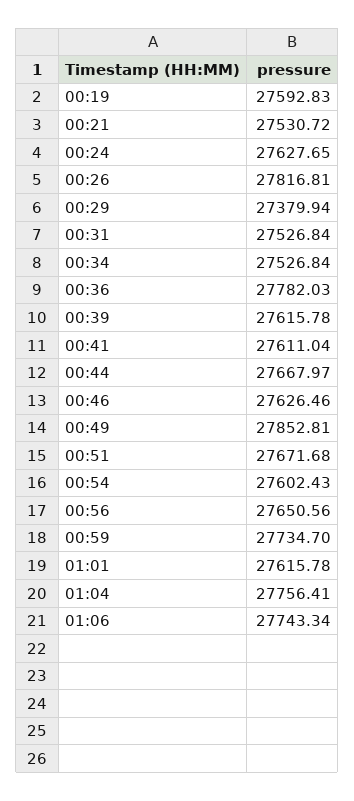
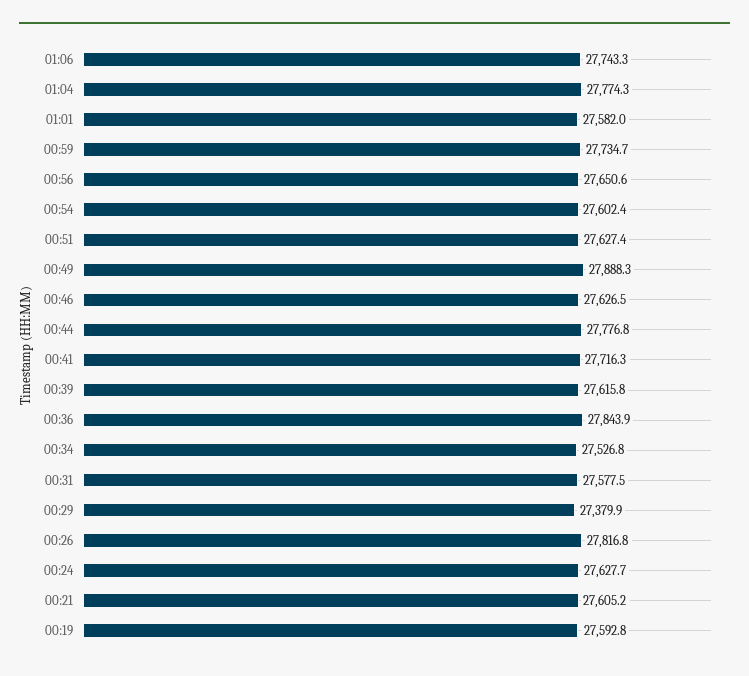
00:21: 27530.72 -> 27605.2
00:31: 27526.84 -> 27577.5
00:36: 27782.03 -> 27843.9
00:41: 27611.04 -> 27716.3
00:44: 27667.97 -> 27776.8
00:49: 27852.81 -> 27888.3
00:51: 27671.68 -> 27627.4
01:01: 27615.78 -> 27582
01:04: 27756.41 -> 27774.3

